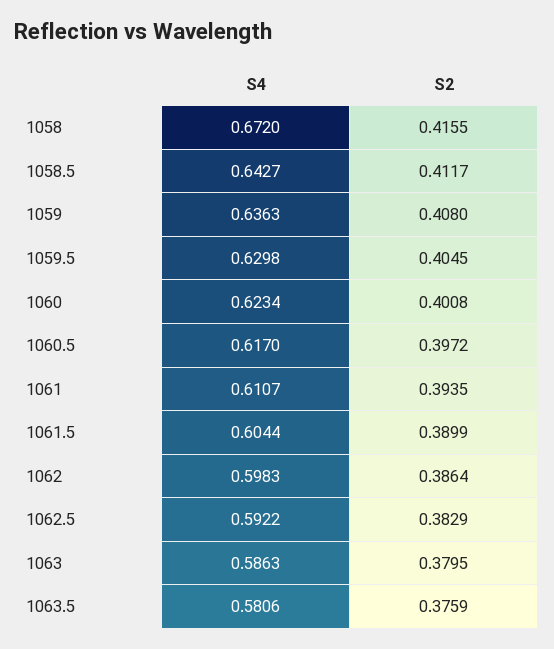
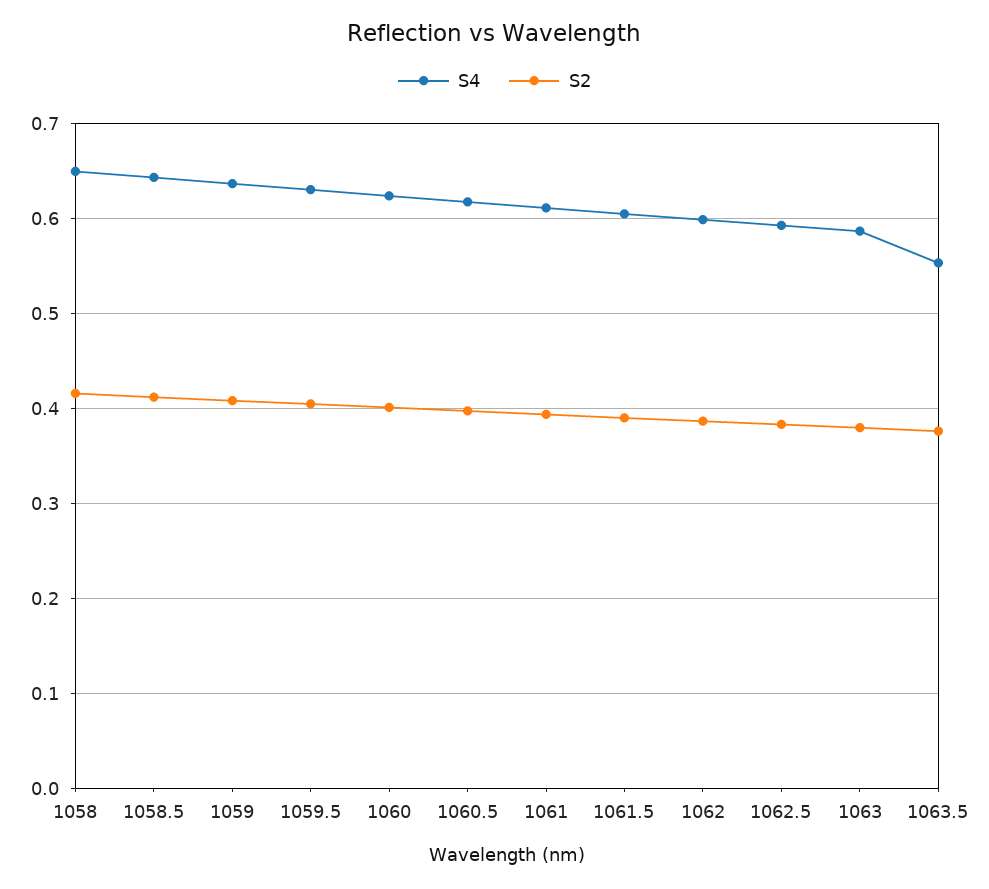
S4, 1058: 0.672 -> 0.65
S4, 1063.5: 0.5806 -> 0.55

